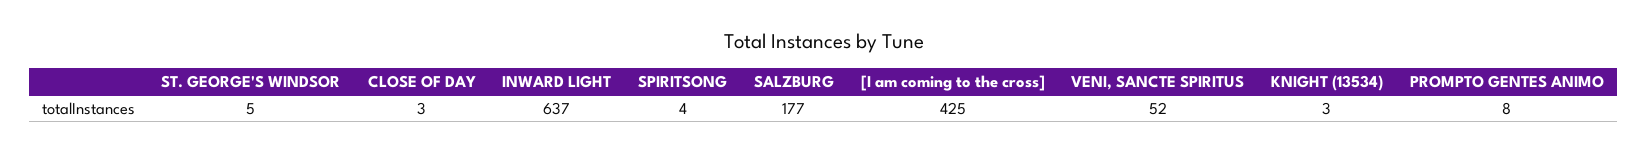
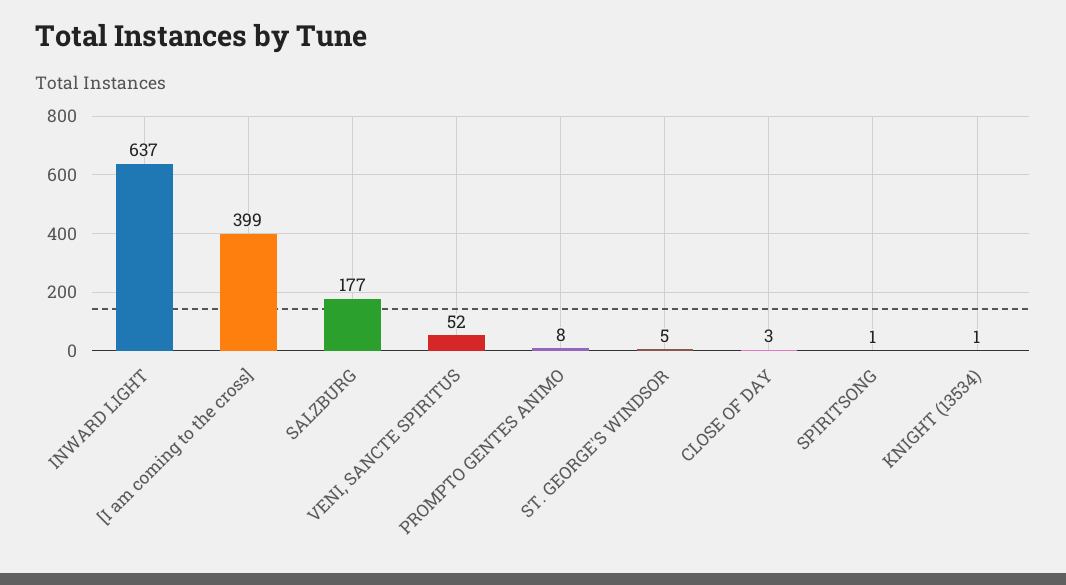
SPIRITSONG: 4 -> 1
[I am coming to the cross]: 425 -> 399
KNIGHT (13534): 3 -> 1

